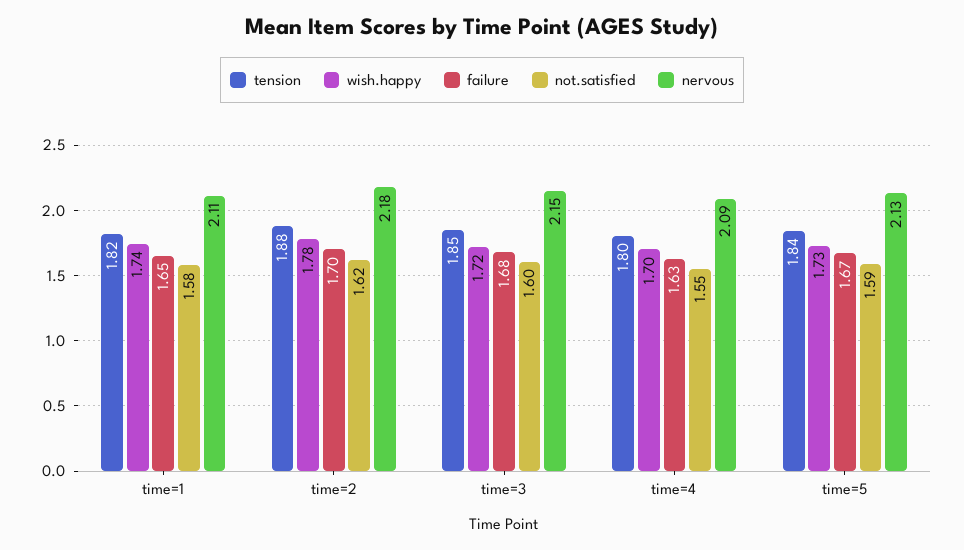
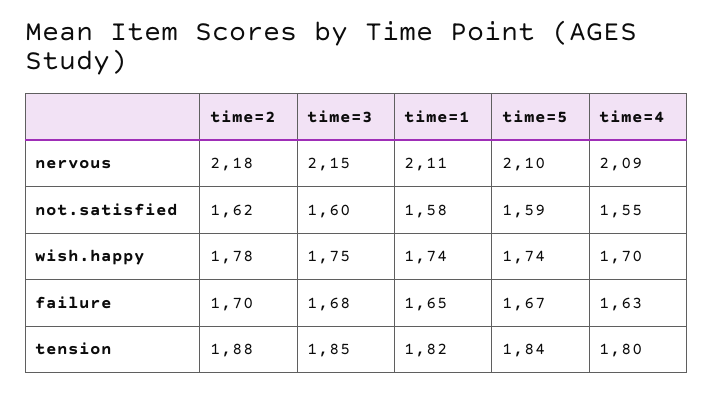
wish.happy, time=3: 1.72 -> 1.75
wish.happy, time=5: 1.73 -> 1.74
nervous, time=5: 2.13 -> 2.1

